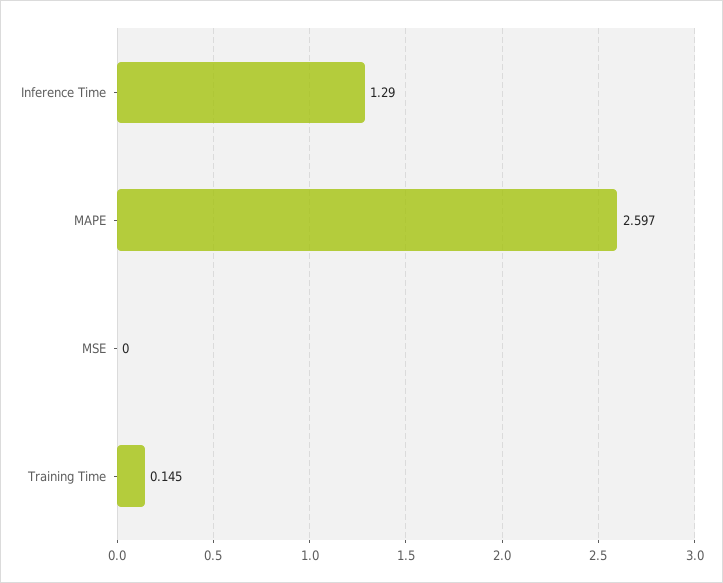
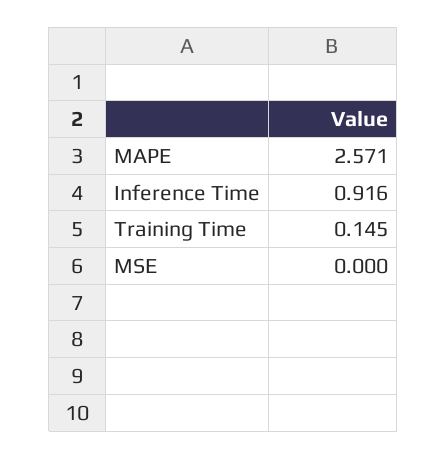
Inference Time: 1.29 -> 0.916
MAPE: 2.597 -> 2.571

